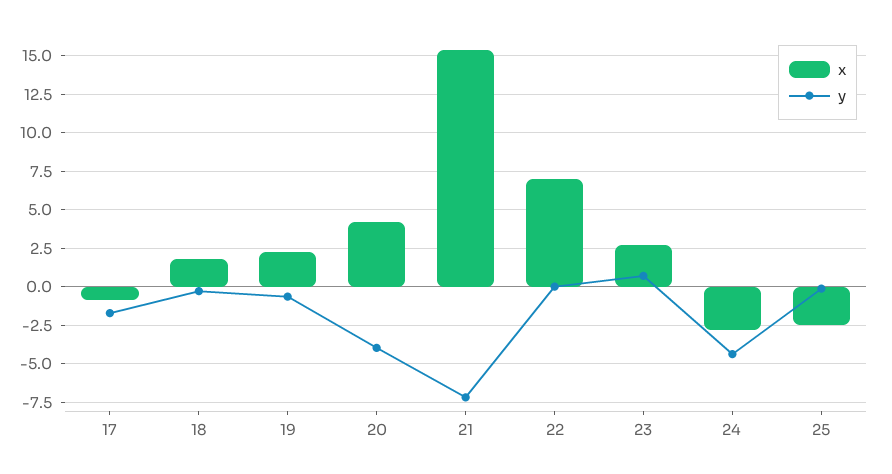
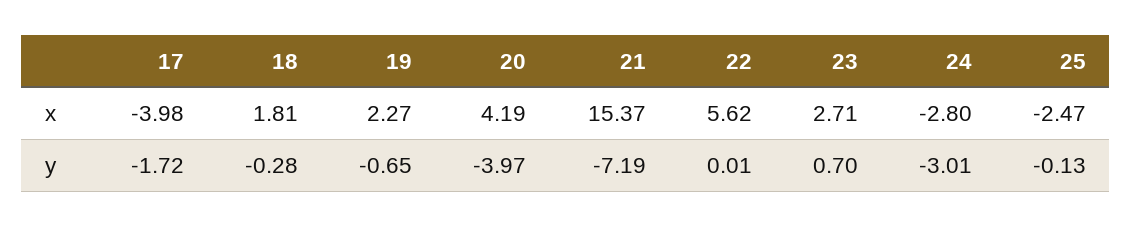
x, 17: -1 -> -3.98
x, 22: 7 -> 5.62
y, 24: -4.5 -> -3.01

